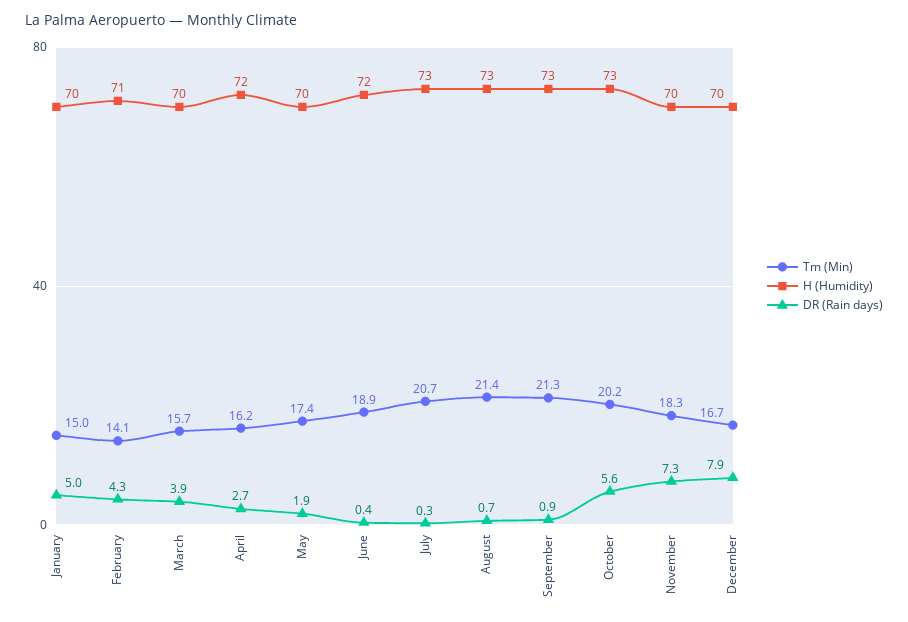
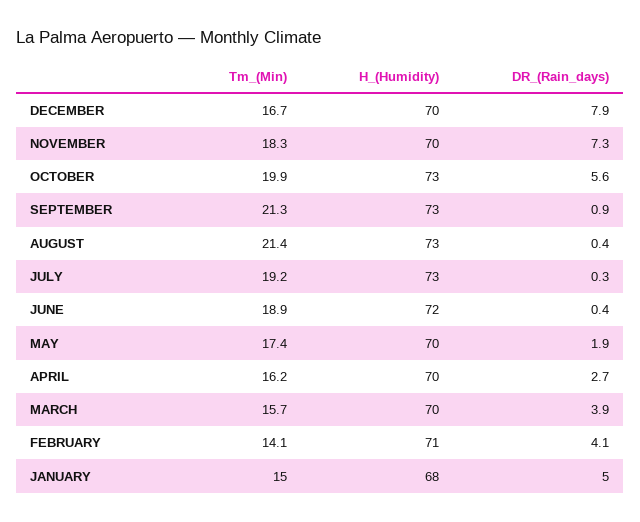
H (Humidity), January: 70 -> 68
DR (Rain days), February: 4.3 -> 4.1
H (Humidity), April: 72 -> 70
Tm (Min), July: 20.7 -> 19.2
DR (Rain days), August: 0.7 -> 0.4
Tm (Min), October: 20.2 -> 19.9

